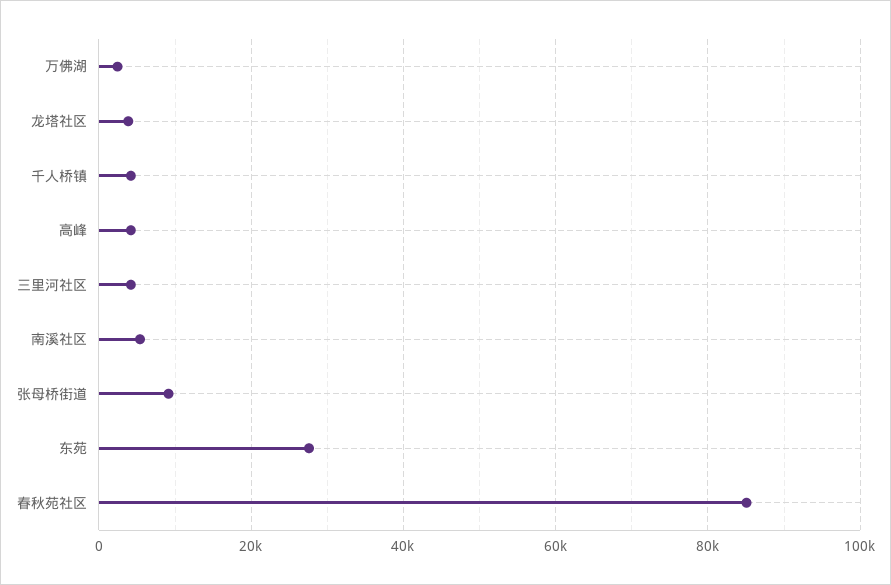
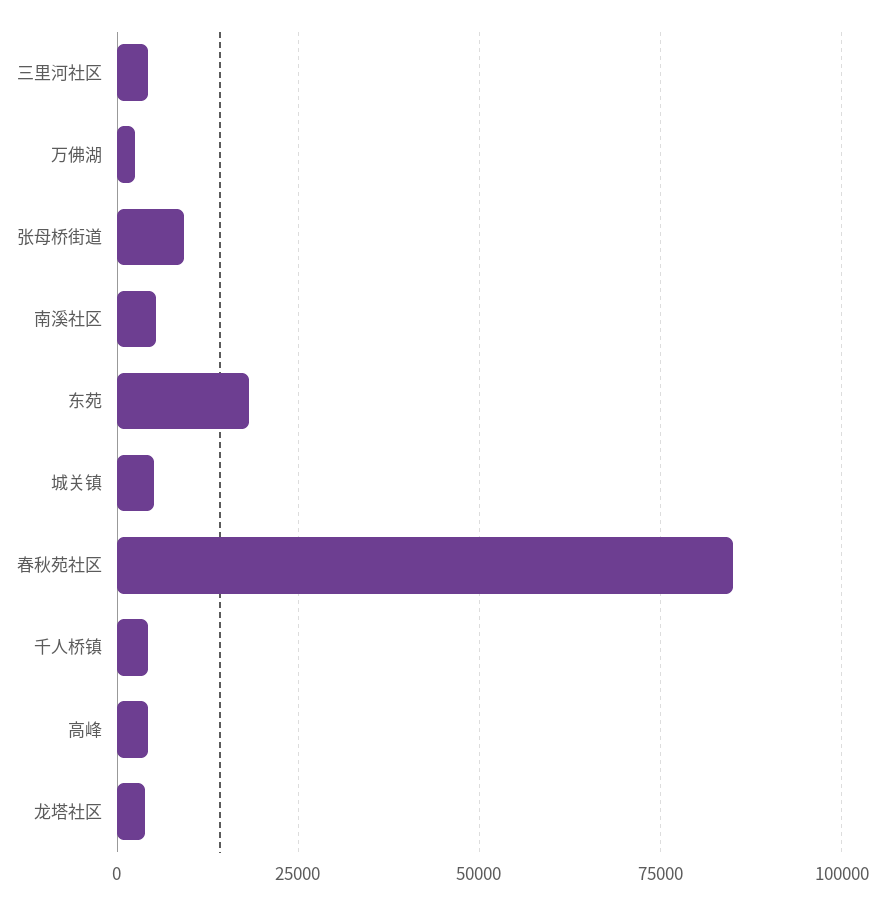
东苑: 28000 -> 17500
城关镇: none -> 5000

